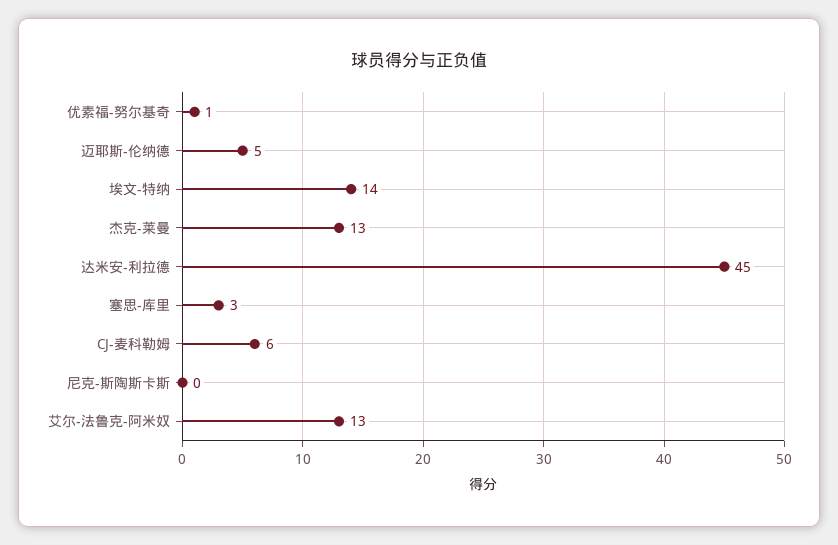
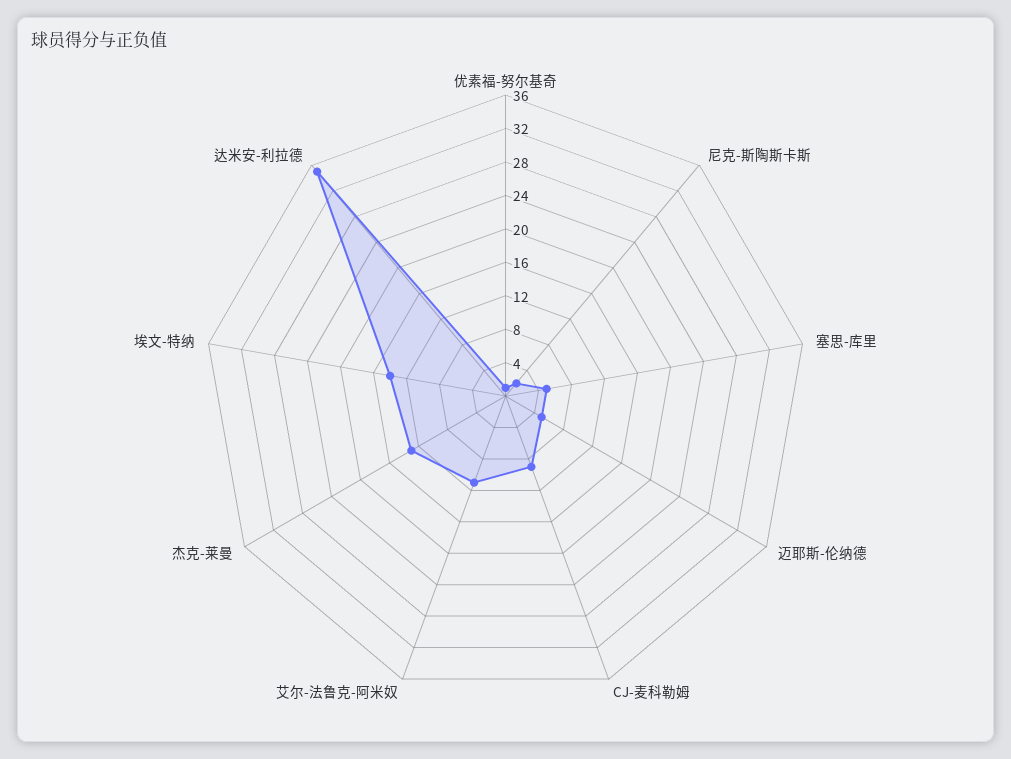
达米安-利拉德: 45 -> 35
塞思-库里: 3 -> 5
CJ-麦科勒姆: 6 -> 9
尼克-斯陶斯卡斯: 0 -> 2
艾尔-法鲁克-阿米奴: 13 -> 11

